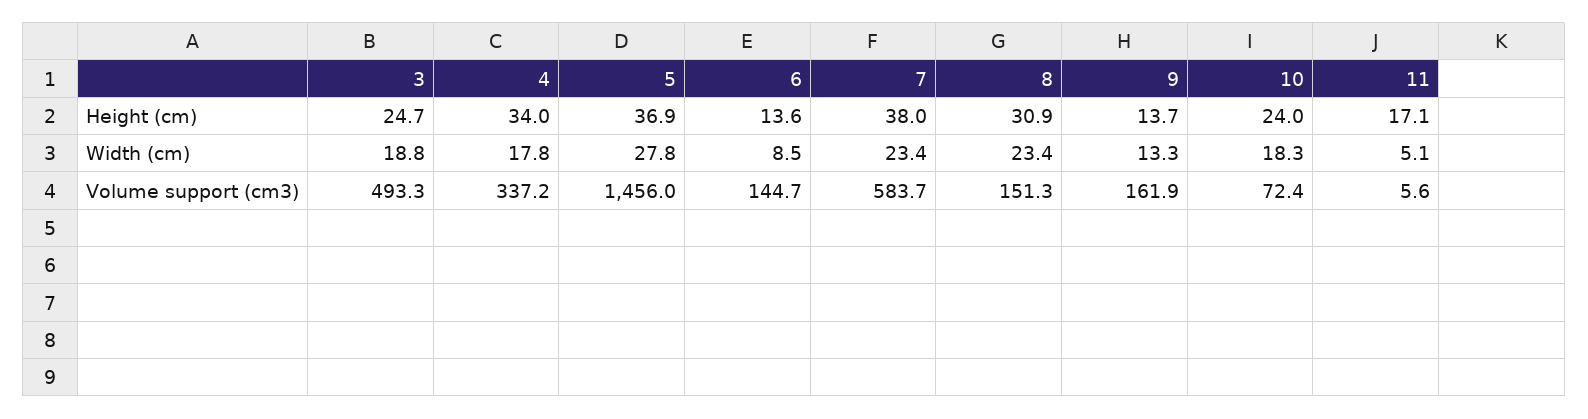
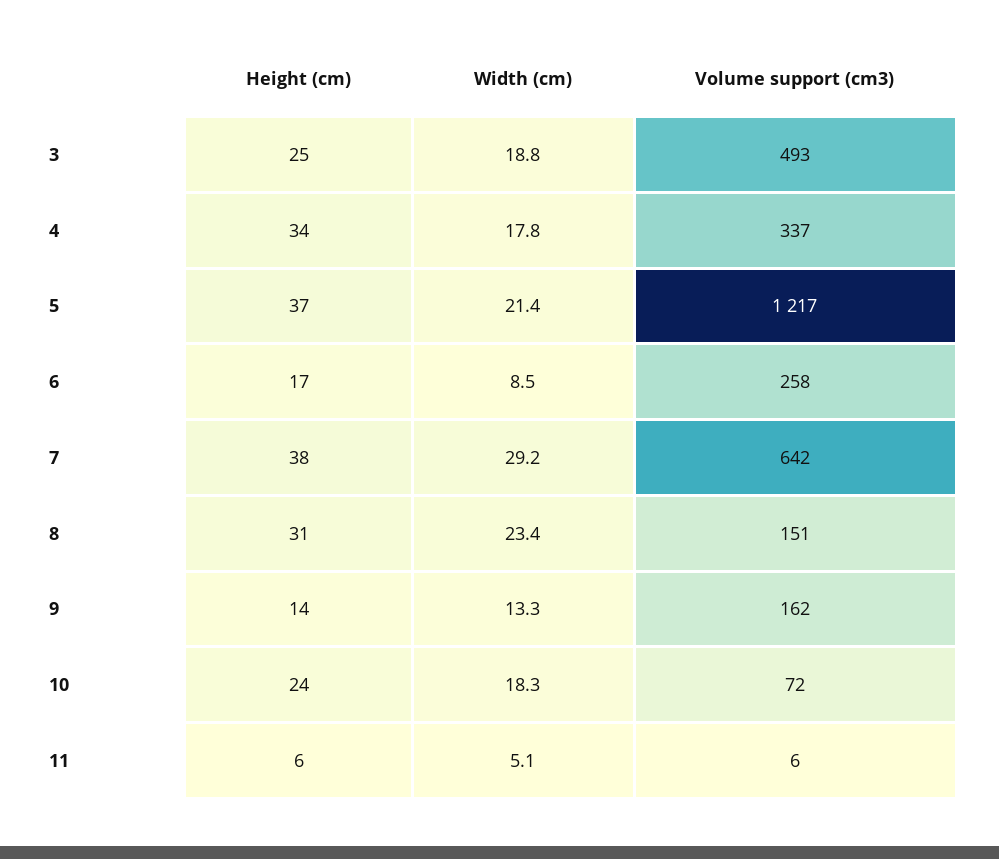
6, Height (cm): 13.6 -> 17
11, Height (cm): 17.1 -> 6
5, Width (cm): 27.8 -> 21.4
7, Width (cm): 23.4 -> 29.2
5, Volume support (cm3): 1456 -> 1217
6, Volume support (cm3): 144.7 -> 258
7, Volume support (cm3): 583.7 -> 642

